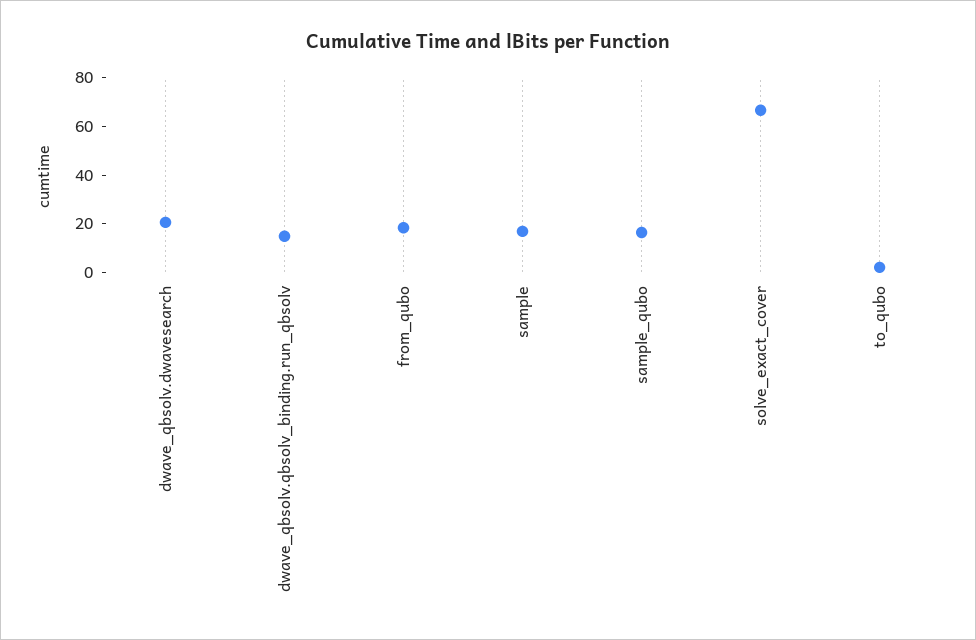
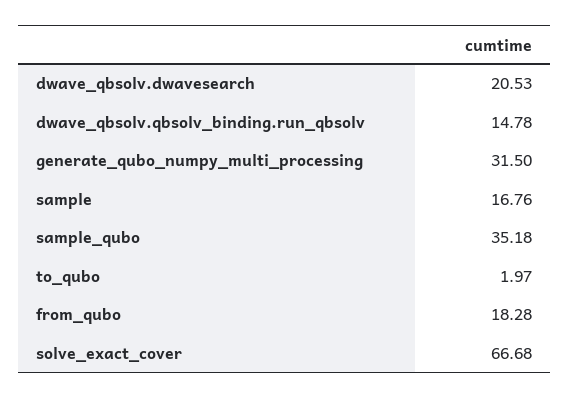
sample_qubo: 15 -> 35.18
generate_qubo_numpy_multi_processing: none -> 31.5

